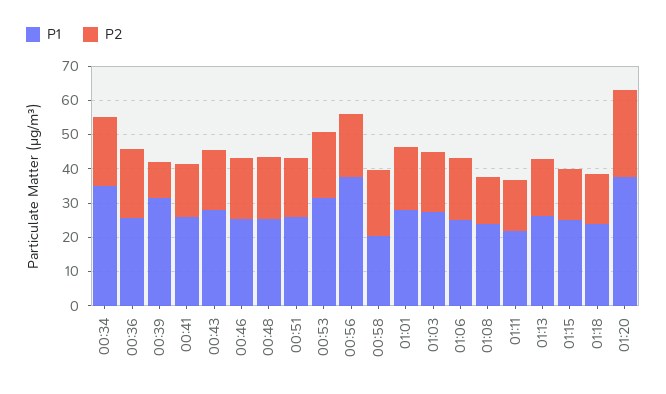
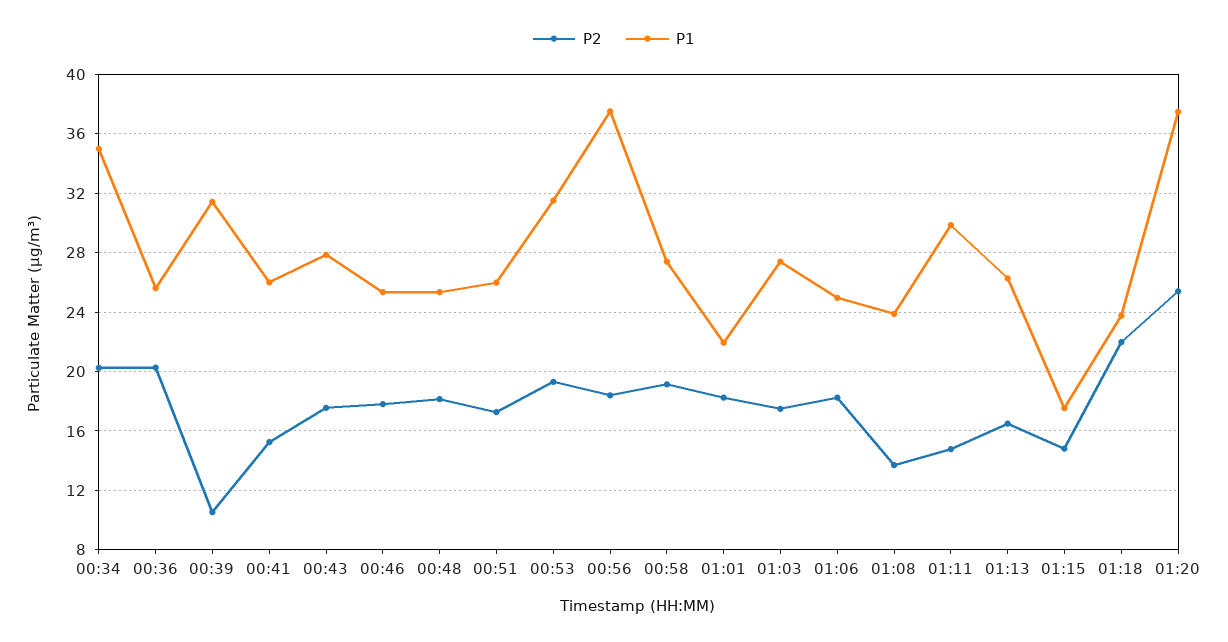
P1, 00:58: 20 -> 27.5
P1, 01:01: 27.5 -> 22
P1, 01:11: 22.5 -> 30
P1, 01:15: 25 -> 17.5
P2, 01:18: 15 -> 22

